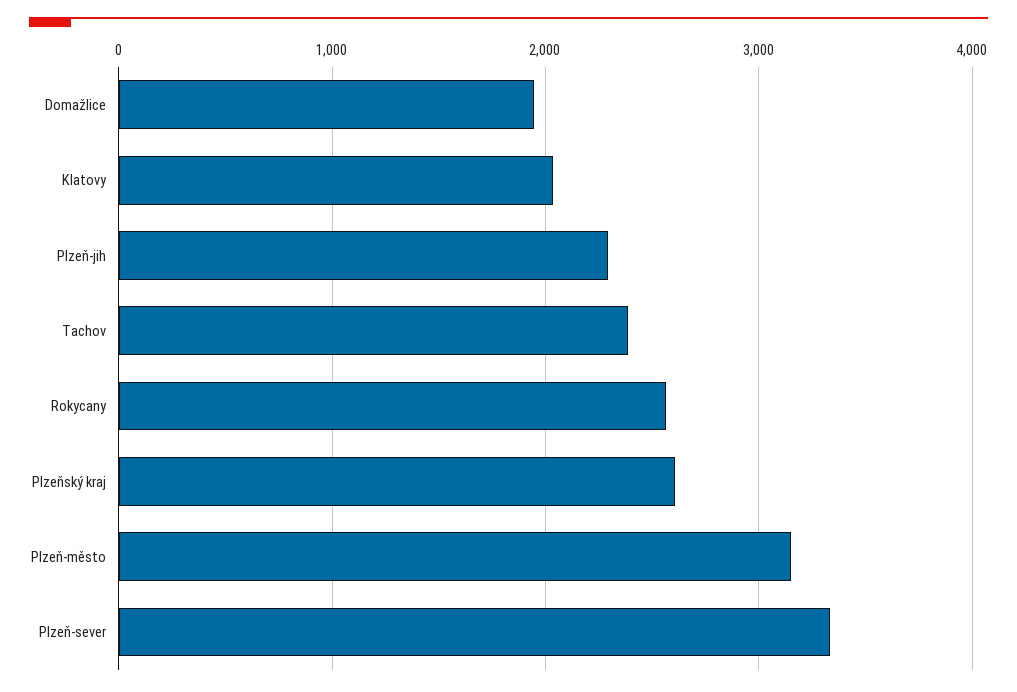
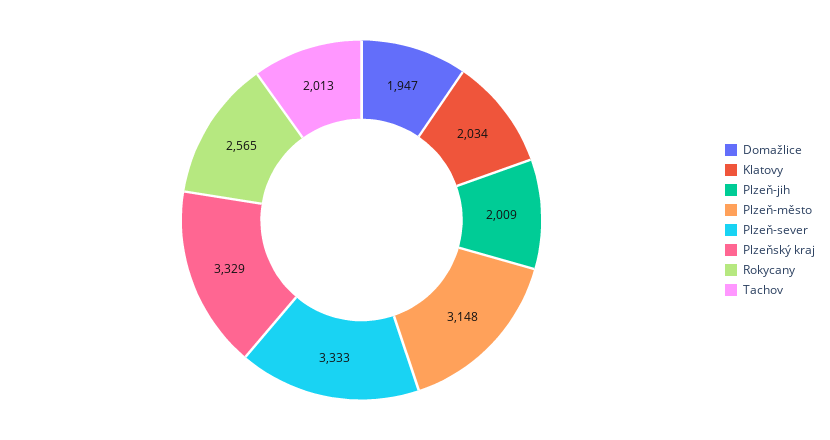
Plzeň-jih: 2300 -> 2009
Tachov: 2400 -> 2013
Plzeňský kraj: 2600 -> 3329

